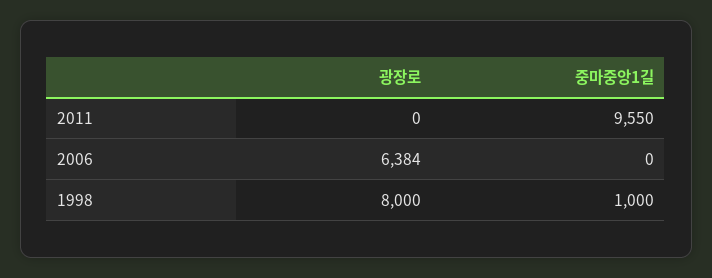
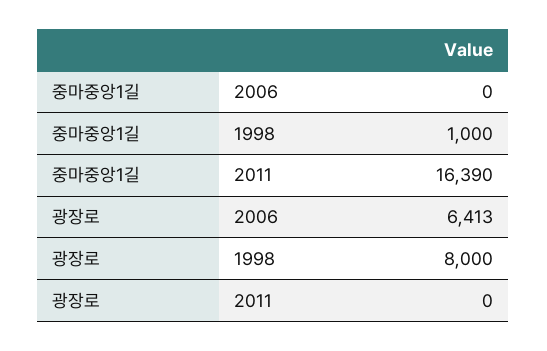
중마중앙1길, 2011: 9550 -> 16390
광장로, 2006: 6384 -> 6413

